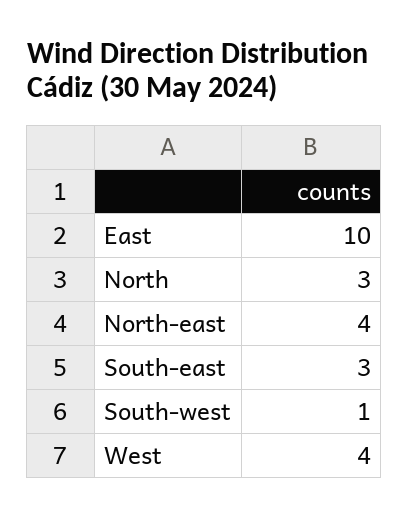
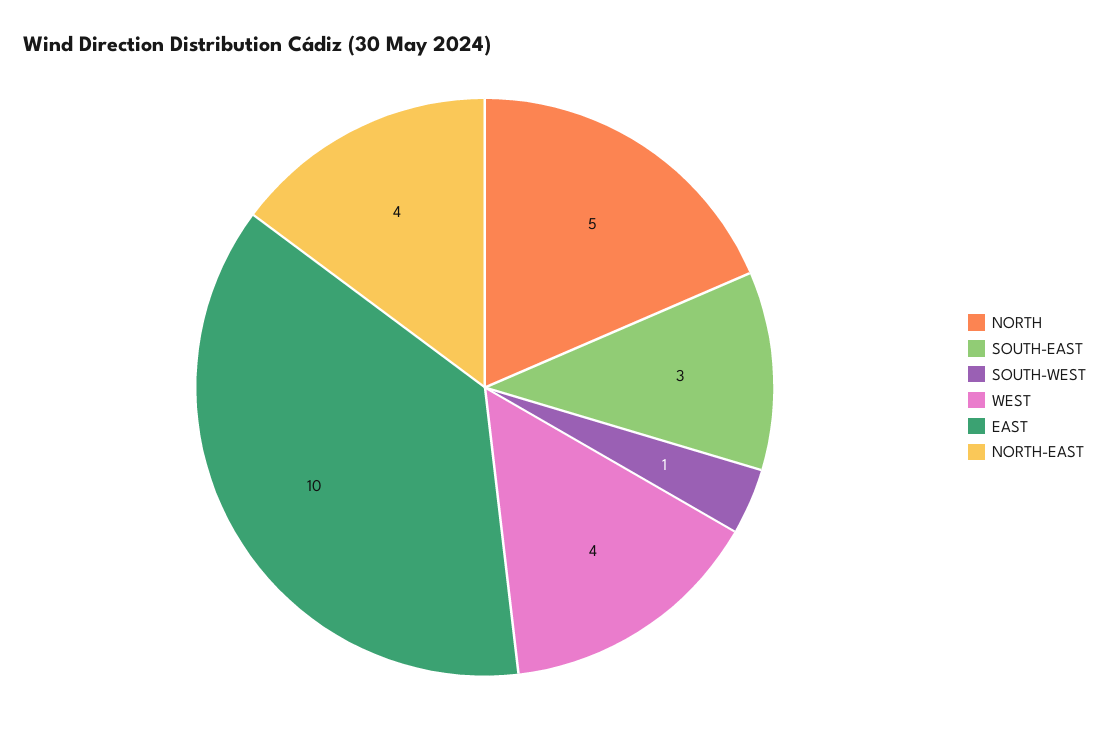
North: 3 -> 5

